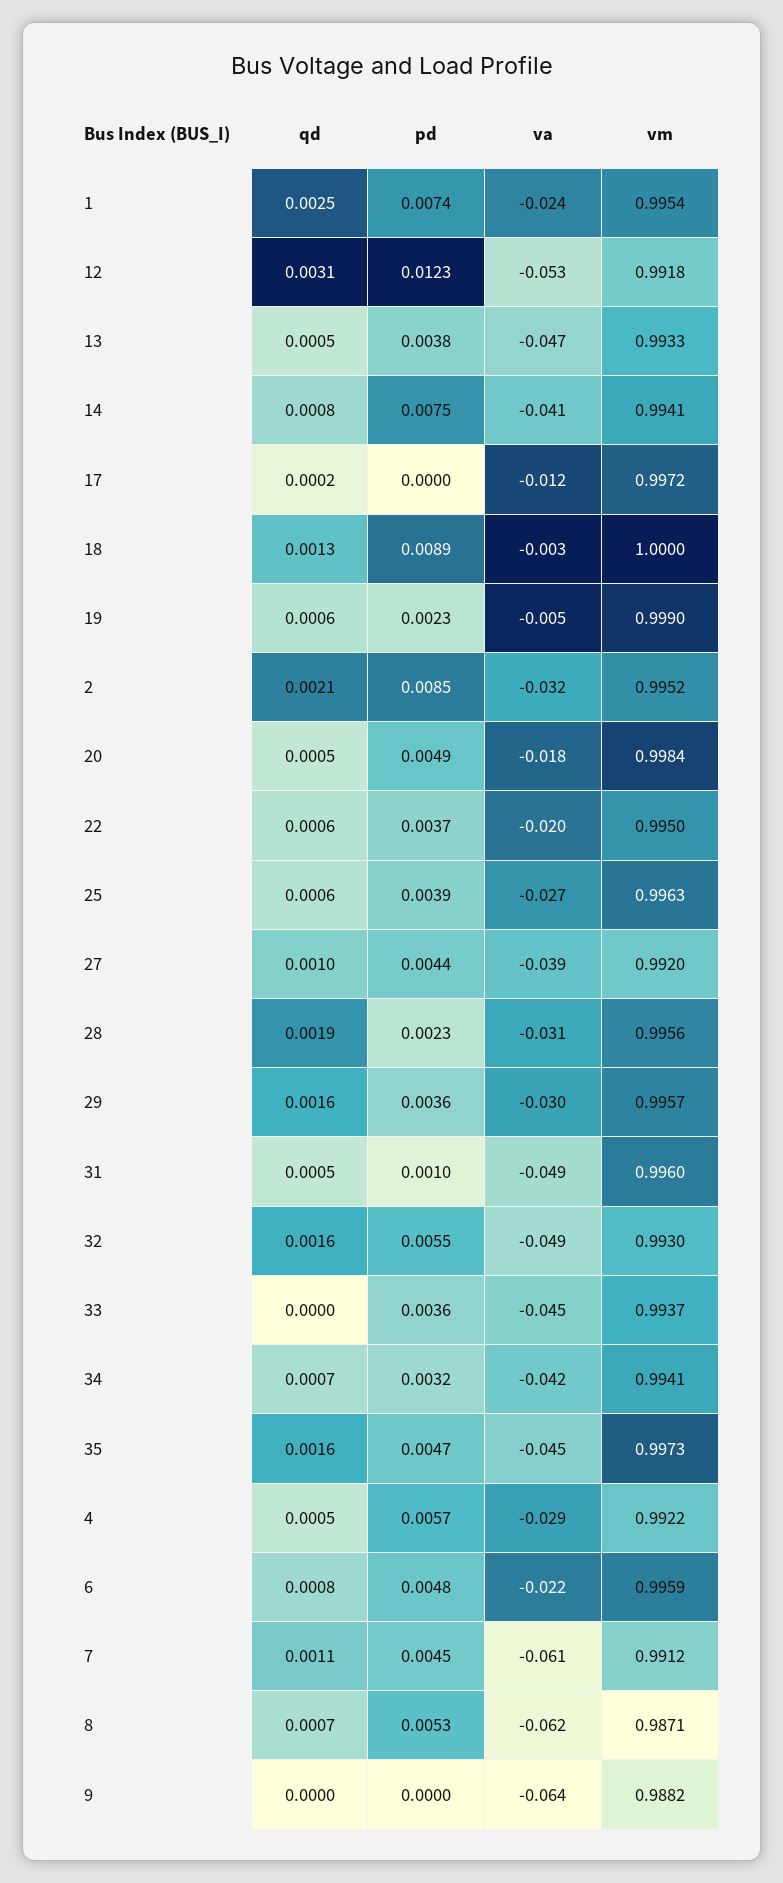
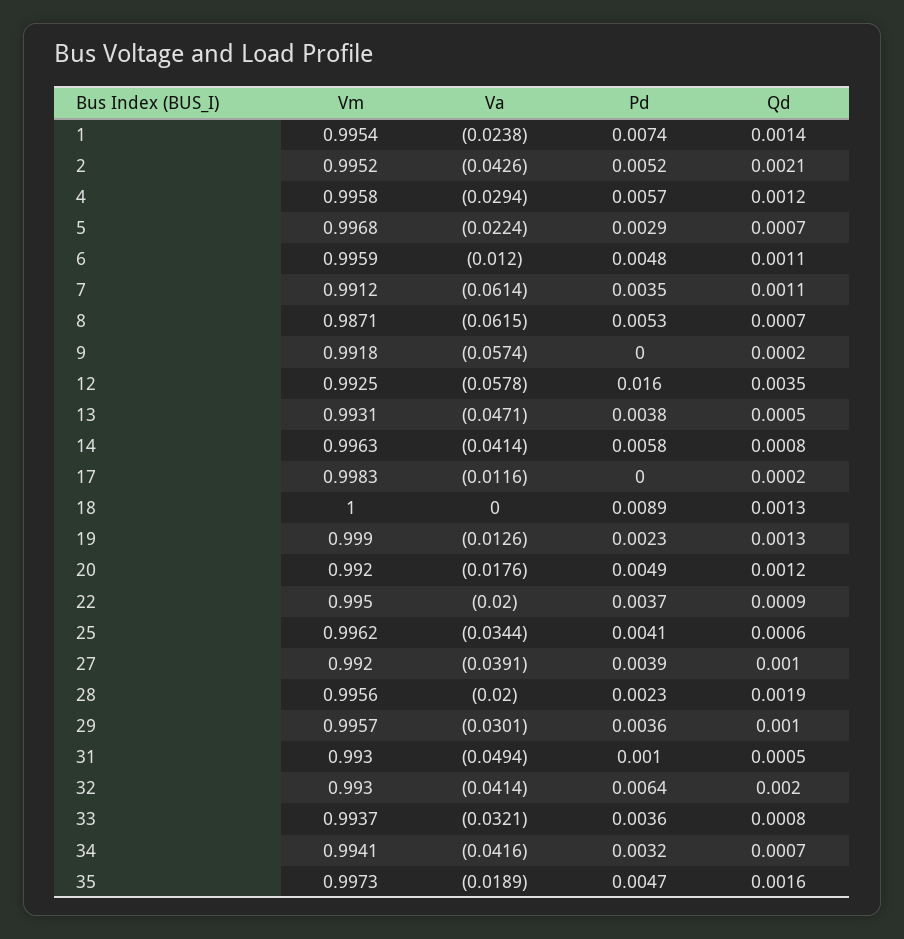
qd, 1: 0.0025 -> 0.0014
qd, 12: 0.0031 -> 0.0035
pd, 12: 0.0123 -> 0.016
va, 12: -0.053 -> -0.0578
vm, 12: 0.9918 -> 0.9925
vm, 13: 0.9933 -> 0.9931
pd, 14: 0.0075 -> 0.0058
vm, 14: 0.9941 -> 0.9963
vm, 17: 0.9972 -> 0.9983
va, 18: -0.003 -> 0
qd, 19: 0.0006 -> 0.0013
va, 19: -0.005 -> -0.0126
pd, 2: 0.0085 -> 0.0052
va, 2: -0.032 -> -0.0426
qd, 20: 0.0005 -> 0.0012
vm, 20: 0.9984 -> 0.992
qd, 22: 0.0006 -> 0.0009
pd, 25: 0.0039 -> 0.0041
va, 25: -0.027 -> -0.0344
vm, 25: 0.9963 -> 0.9962
pd, 27: 0.0044 -> 0.0039
va, 28: -0.031 -> -0.02
qd, 29: 0.0016 -> 0.001
vm, 31: 0.996 -> 0.993
qd, 32: 0.0016 -> 0.002
pd, 32: 0.0055 -> 0.0064
va, 32: -0.049 -> -0.0414
qd, 33: 0 -> 0.0008
va, 33: -0.045 -> -0.0321
va, 35: -0.045 -> -0.0189
qd, 4: 0.0005 -> 0.0012
vm, 4: 0.9922 -> 0.9958
qd, 6: 0.0008 -> 0.0011
va, 6: -0.022 -> -0.012
pd, 7: 0.0045 -> 0.0035
qd, 9: 0 -> 0.0002
va, 9: -0.064 -> -0.0574
vm, 9: 0.9882 -> 0.9918
vm, 5: none -> 0.9968
va, 5: none -> -0.0224
pd, 5: none -> 0.0029
qd, 5: none -> 0.0007

